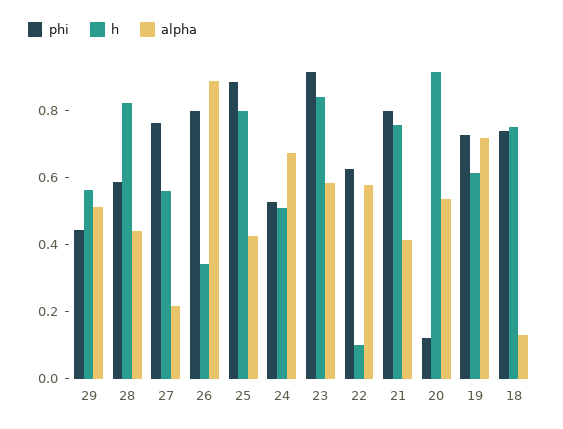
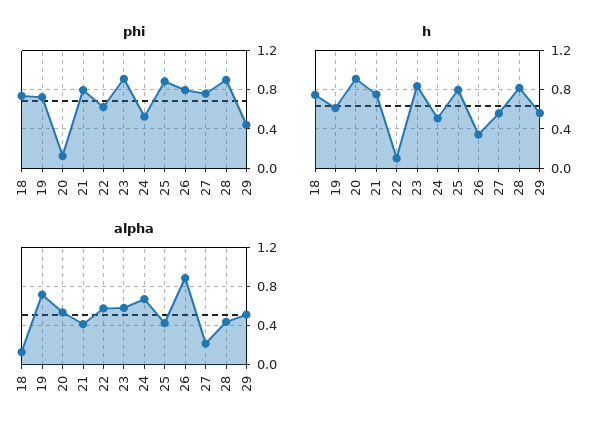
phi, 28: 0.6 -> 0.9

